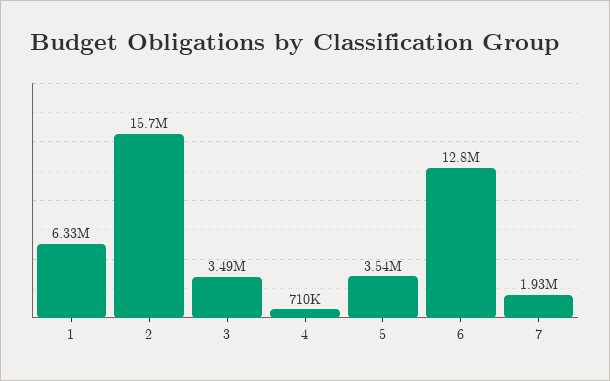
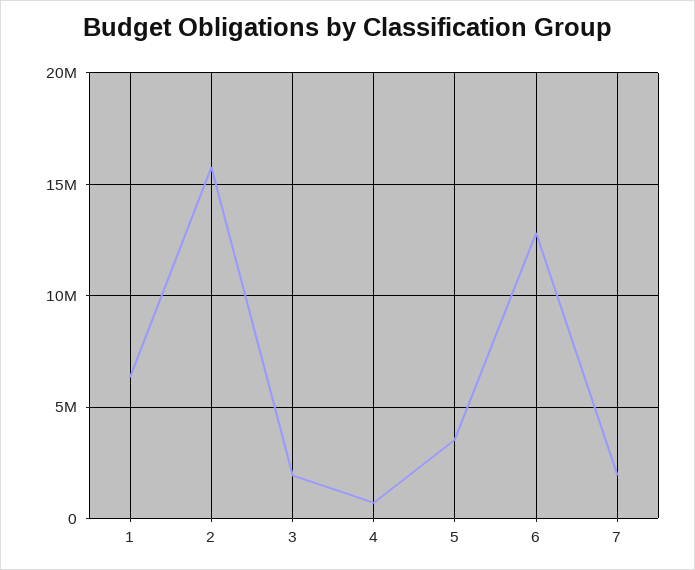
3: 3490000 -> 2000000

